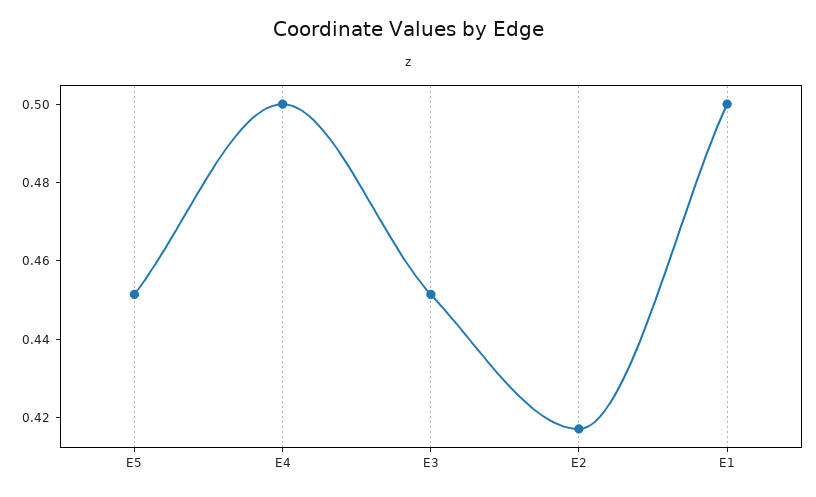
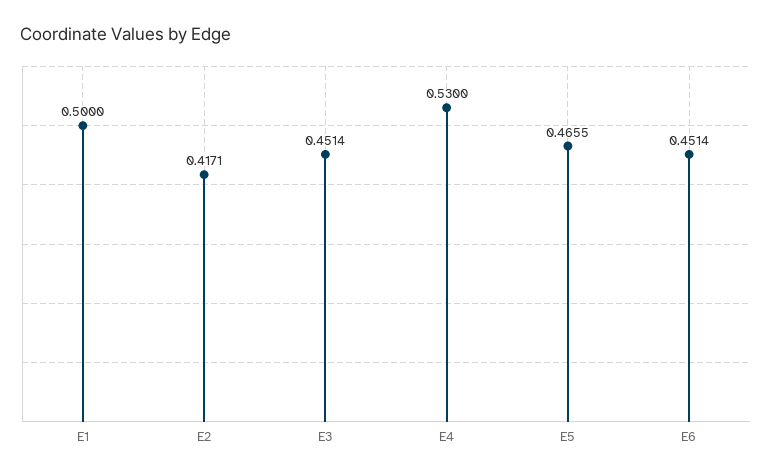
E5: 0.45 -> 0.4655
E4: 0.5 -> 0.53
E6: none -> 0.4514

